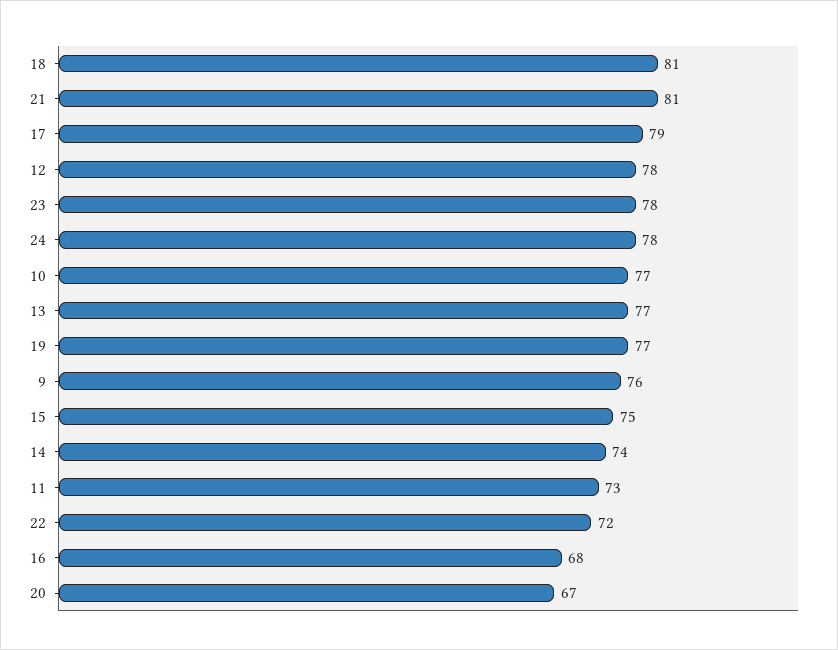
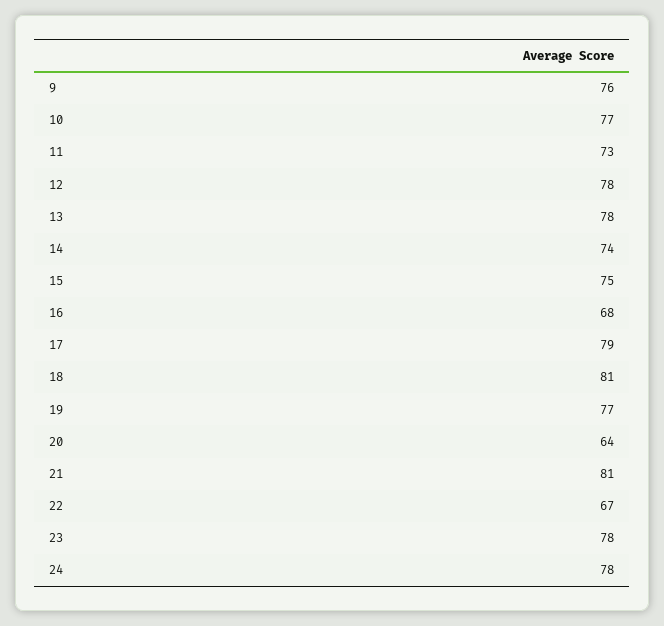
13: 77 -> 78
22: 72 -> 67
20: 67 -> 64

